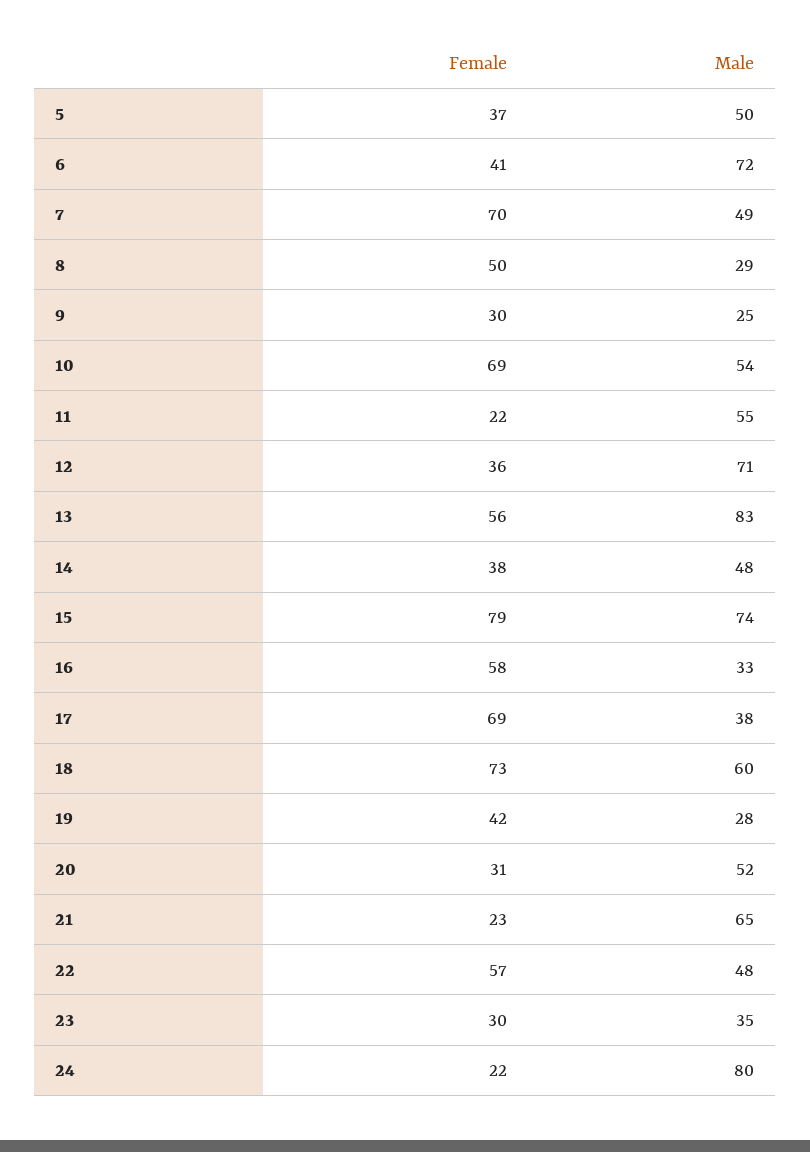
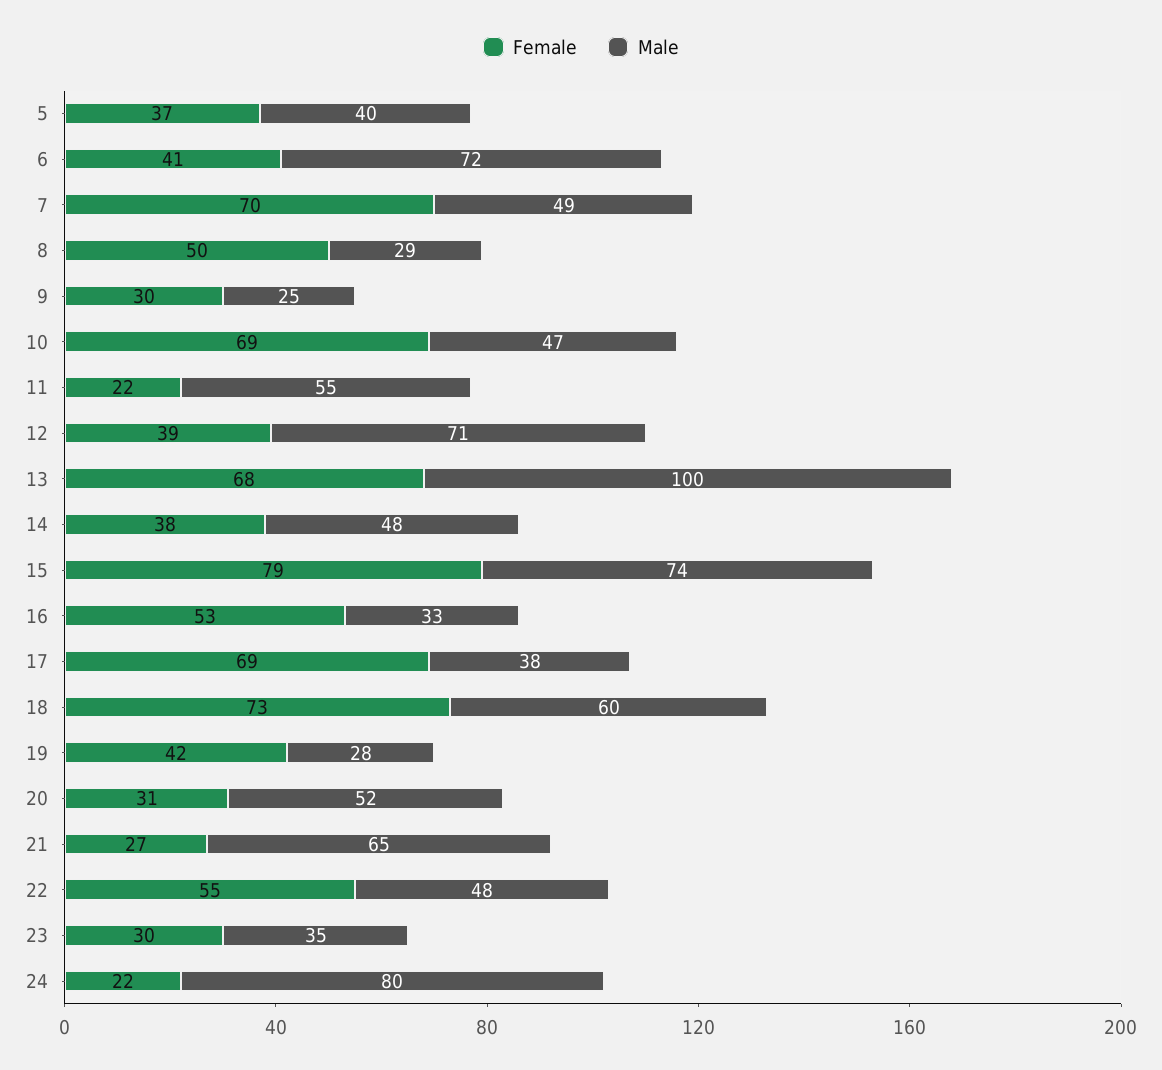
Male, 5: 50 -> 40
Male, 10: 54 -> 47
Female, 12: 36 -> 39
Female, 13: 56 -> 68
Male, 13: 83 -> 100
Female, 16: 58 -> 53
Female, 21: 23 -> 27
Female, 22: 57 -> 55

